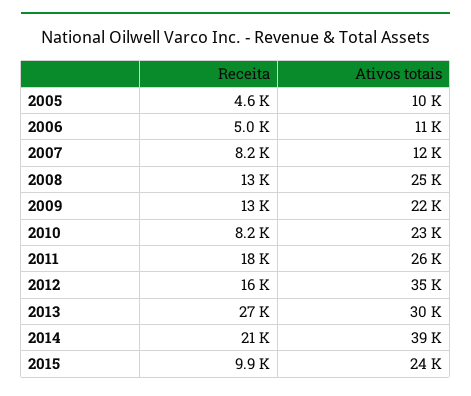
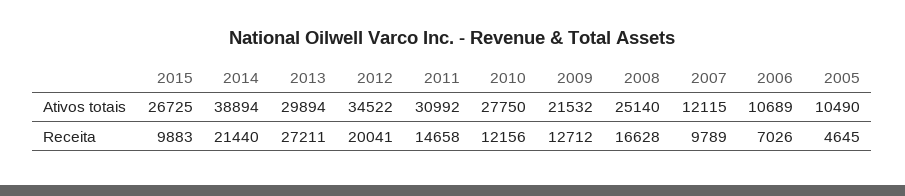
Receita, 2006: 5000 -> 7026
Receita, 2007: 8200 -> 9789
Receita, 2008: 13000 -> 16628
Receita, 2010: 8200 -> 12156
Ativos totais, 2010: 23000 -> 27750
Receita, 2011: 18000 -> 14658
Ativos totais, 2011: 26000 -> 30992
Receita, 2012: 16000 -> 20041
Ativos totais, 2015: 24000 -> 26725

